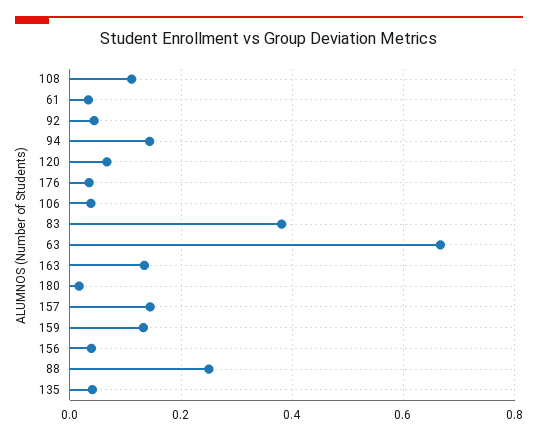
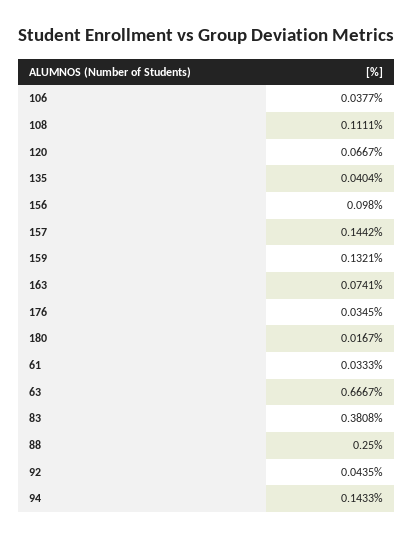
163: 0.14 -> 0.0741
156: 0.04 -> 0.098

